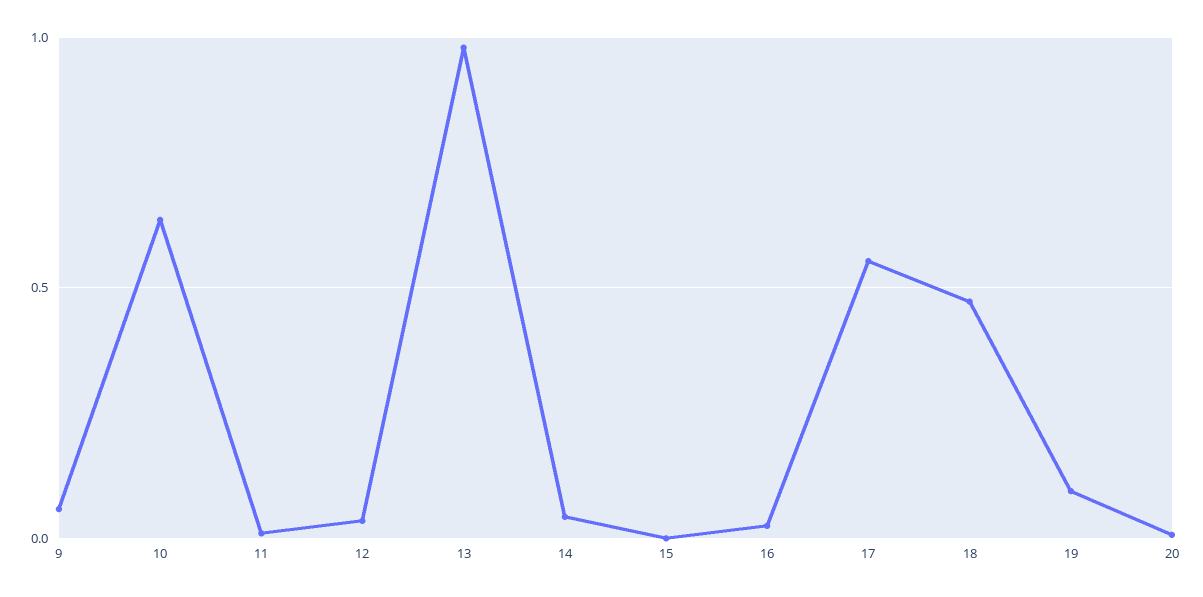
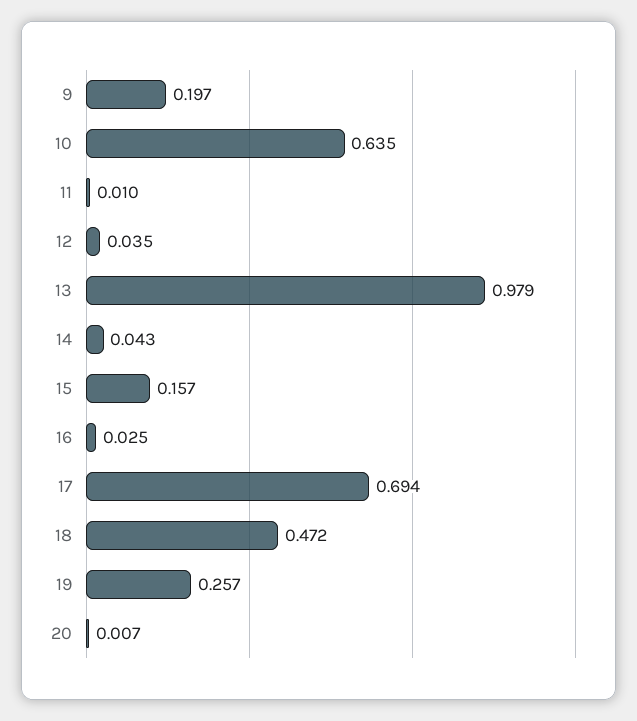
9: 0.05 -> 0.197
15: 0 -> 0.157
17: 0.55 -> 0.694
19: 0.1 -> 0.257

